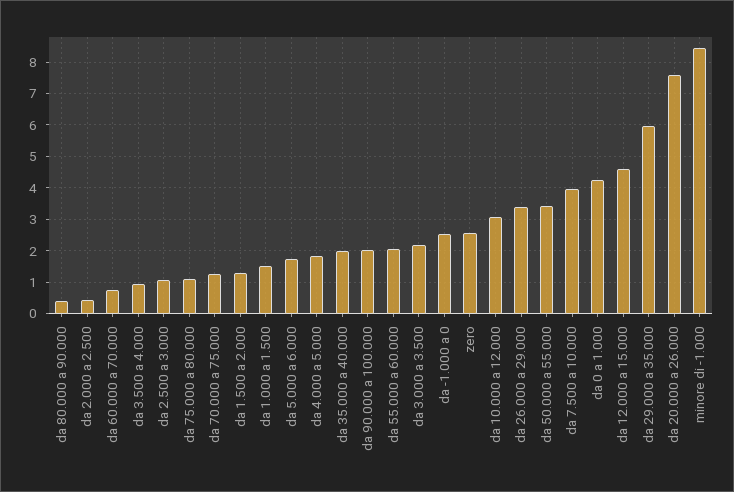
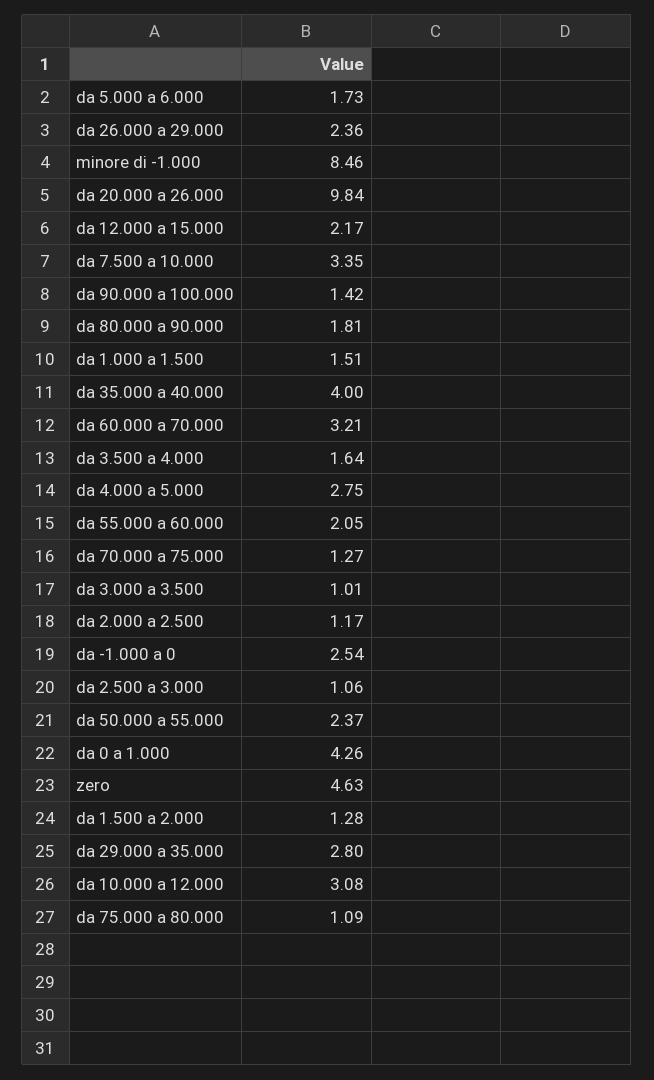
da 80.000 a 90.000: 0.4 -> 1.81
da 2.000 a 2.500: 0.4 -> 1.17
da 60.000 a 70.000: 0.8 -> 3.21
da 3.500 a 4.000: 1 -> 1.64
da 4.000 a 5.000: 1.8 -> 2.75
da 35.000 a 40.000: 2 -> 4
da 90.000 a 100.000: 2 -> 1.42
da 3.000 a 3.500: 2.2 -> 1.01
zero: 2.6 -> 4.63
da 26.000 a 29.000: 3.4 -> 2.36
da 50.000 a 55.000: 3.4 -> 2.37
da 7.500 a 10.000: 4 -> 3.35
da 12.000 a 15.000: 4.6 -> 2.17
da 29.000 a 35.000: 6 -> 2.8
da 20.000 a 26.000: 7.6 -> 9.84

